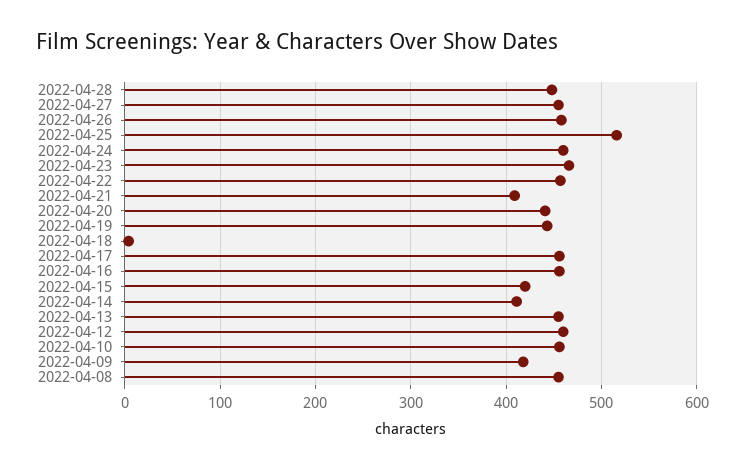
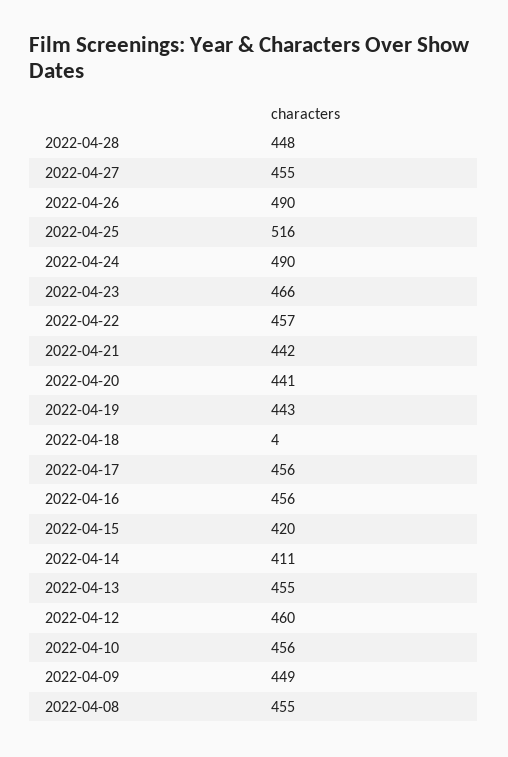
2022-04-26: 460 -> 490
2022-04-24: 460 -> 490
2022-04-21: 410 -> 442
2022-04-09: 420 -> 449

